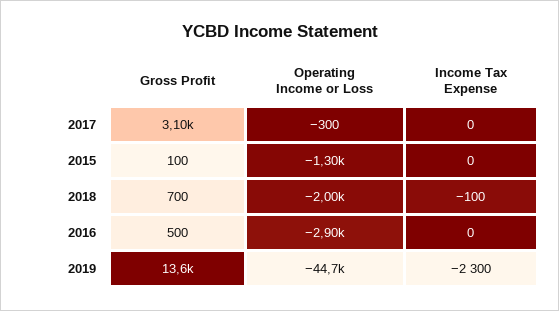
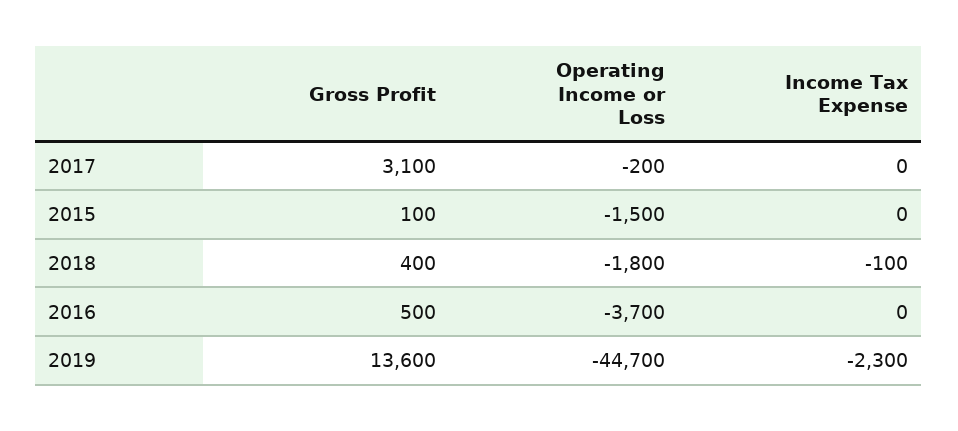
Operating Income or Loss, 2017: -300 -> -200
Operating Income or Loss, 2015: -1300 -> -1500
Gross Profit, 2018: 700 -> 400
Operating Income or Loss, 2018: -2000 -> -1800
Operating Income or Loss, 2016: -2900 -> -3700

